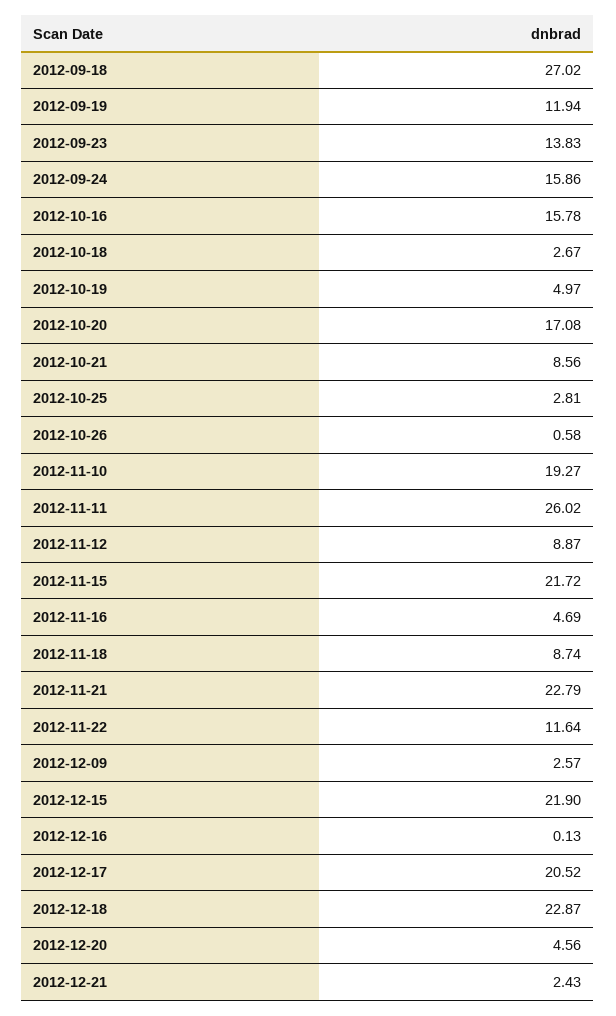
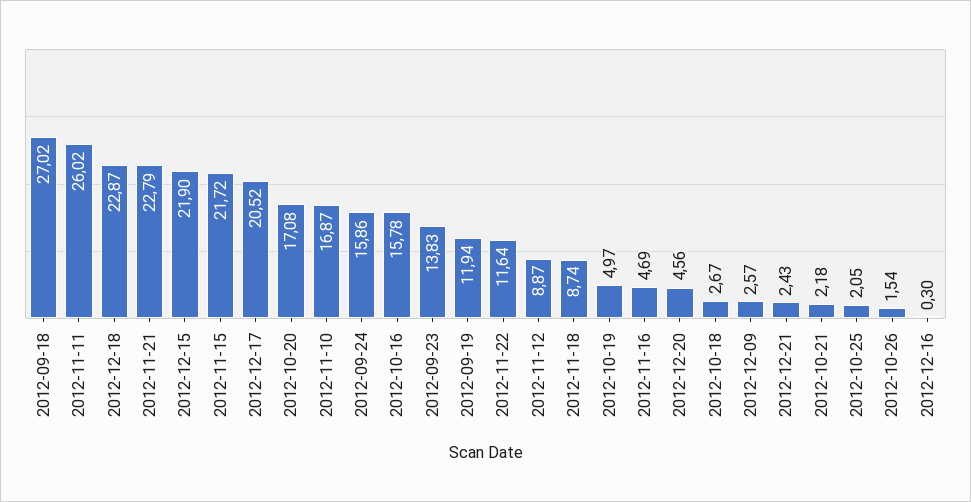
2012-10-21: 8.56 -> 2.18
2012-10-25: 2.81 -> 2.05
2012-10-26: 0.58 -> 1.54
2012-11-10: 19.27 -> 16.87
2012-12-16: 0.13 -> 0.3

